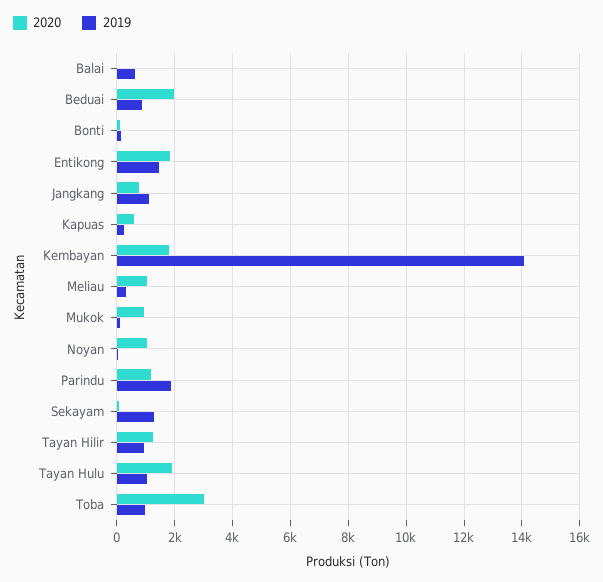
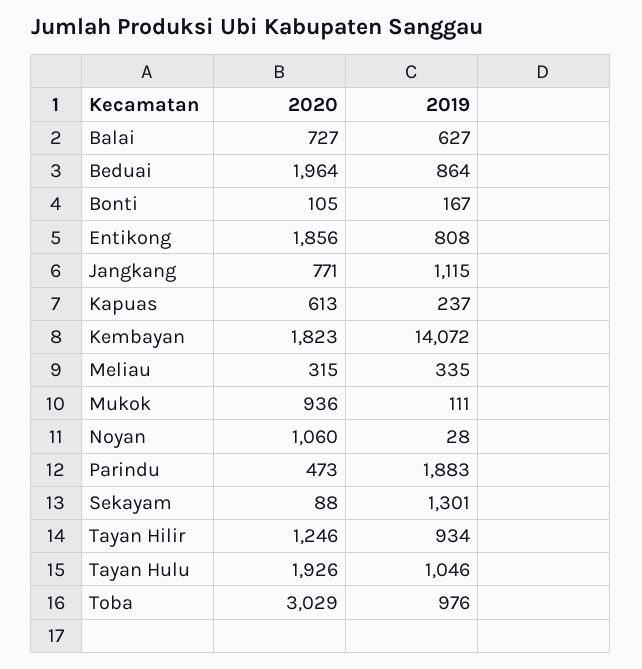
2020, Balai: 0 -> 727
2019, Entikong: 1500 -> 808
2020, Meliau: 1000 -> 315
2020, Parindu: 1250 -> 473

